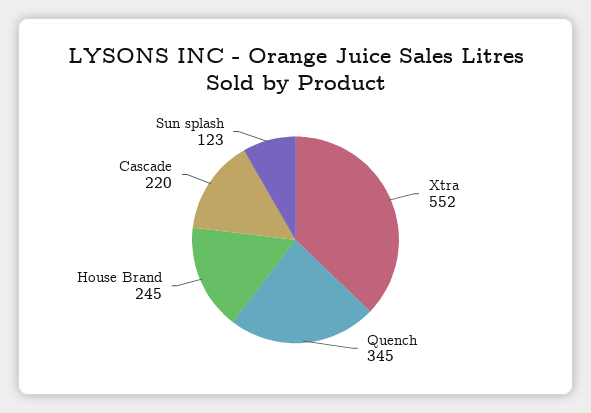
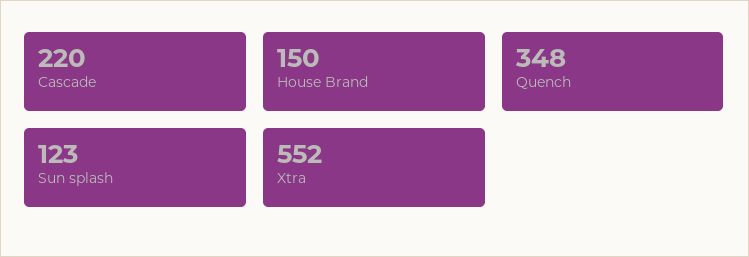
Quench: 345 -> 348
House Brand: 245 -> 150

